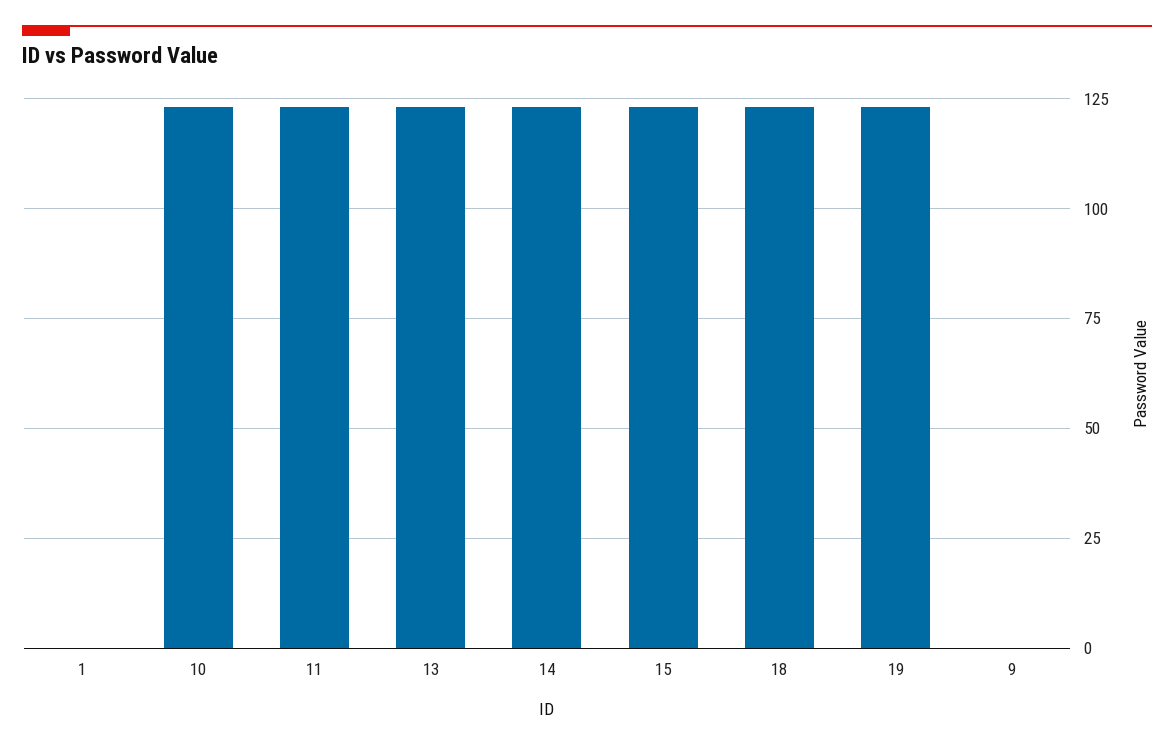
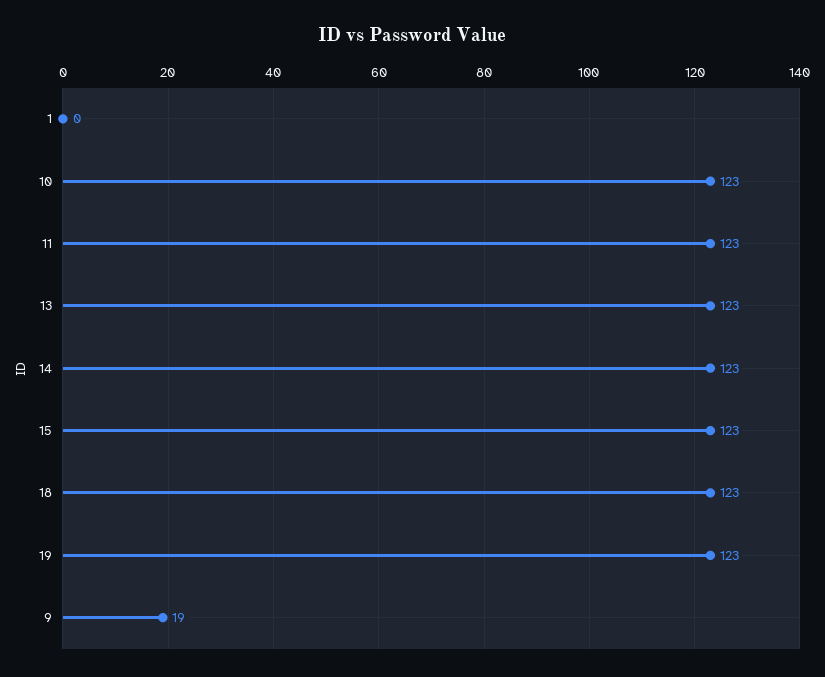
9: 0 -> 19

